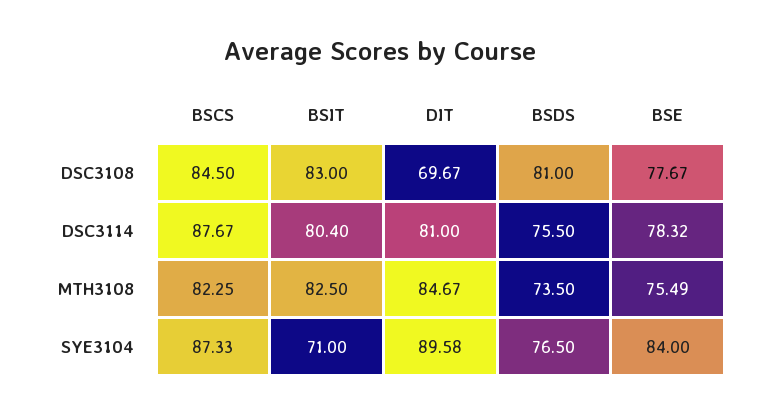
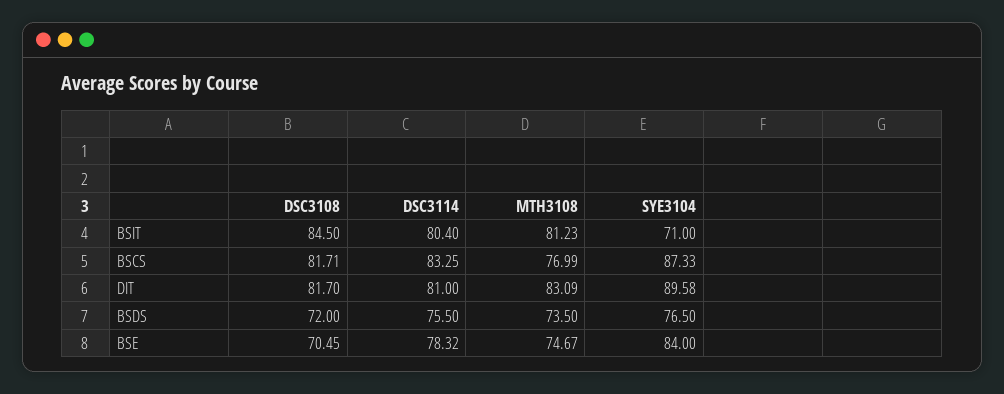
BSCS, DSC3108: 84.5 -> 81.71
BSIT, DSC3108: 83 -> 84.5
DIT, DSC3108: 69.67 -> 81.7
BSDS, DSC3108: 81 -> 72
BSE, DSC3108: 77.67 -> 70.45
BSCS, DSC3114: 87.67 -> 83.25
BSCS, MTH3108: 82.25 -> 76.99
BSIT, MTH3108: 82.5 -> 81.23
DIT, MTH3108: 84.67 -> 83.09
BSE, MTH3108: 75.49 -> 74.67

